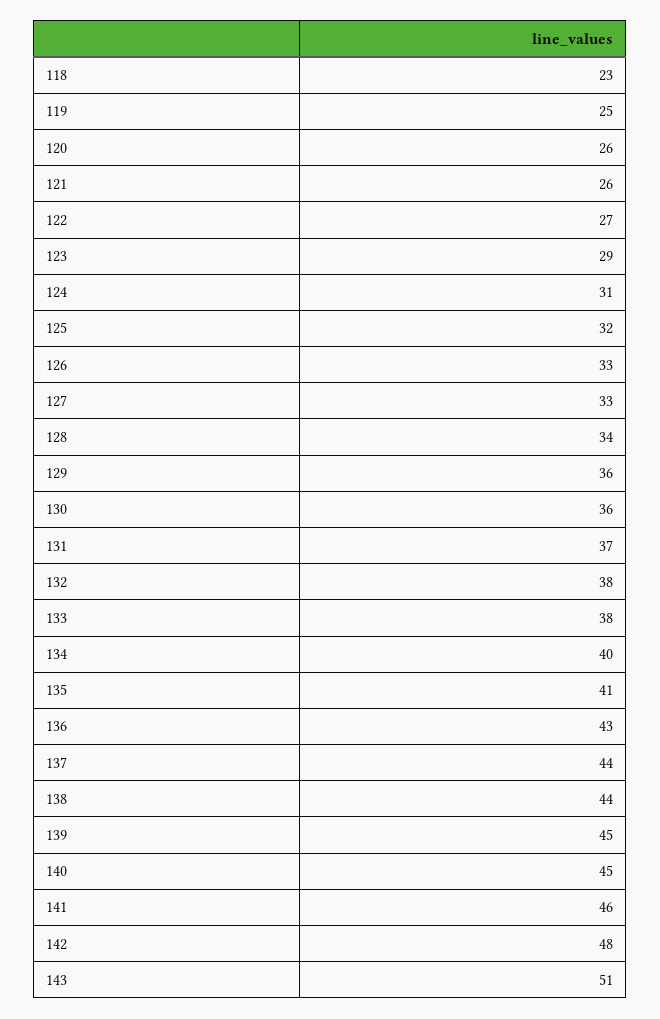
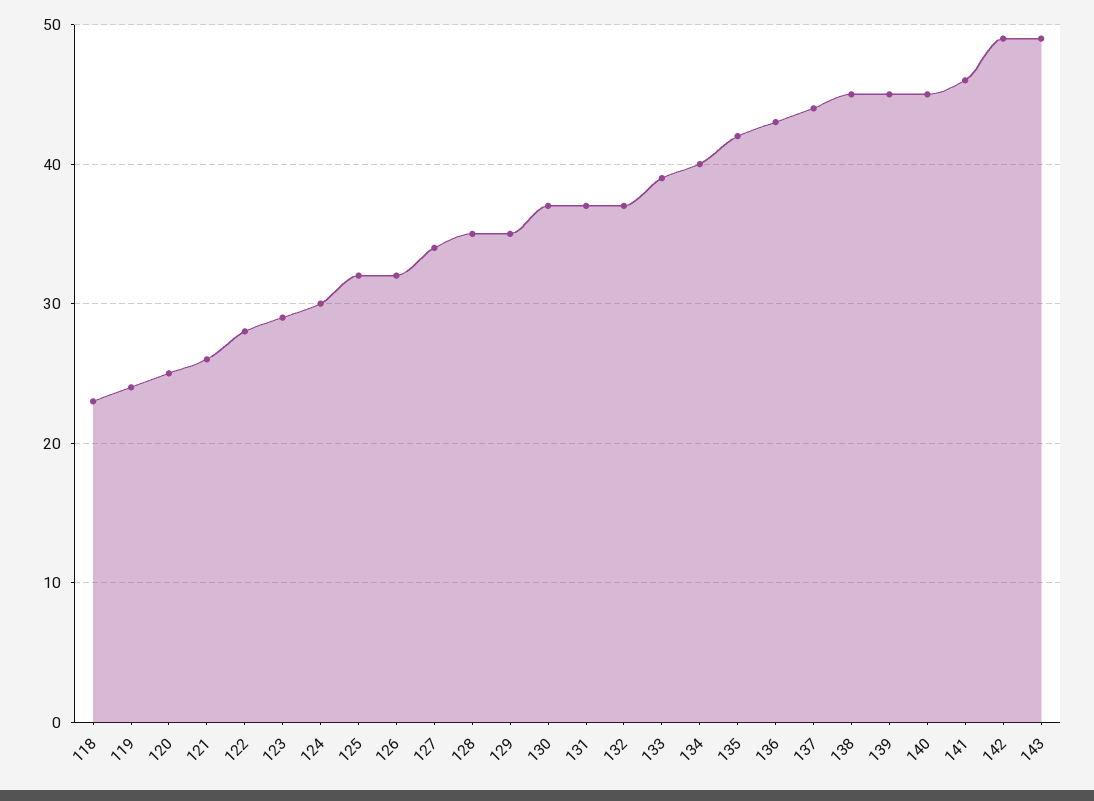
119: 25 -> 24
120: 26 -> 25
122: 27 -> 28
124: 31 -> 30
126: 33 -> 32
127: 33 -> 34
128: 34 -> 35
129: 36 -> 35
130: 36 -> 37
132: 38 -> 37
133: 38 -> 39
135: 41 -> 42
138: 44 -> 45
142: 48 -> 49
143: 51 -> 49

